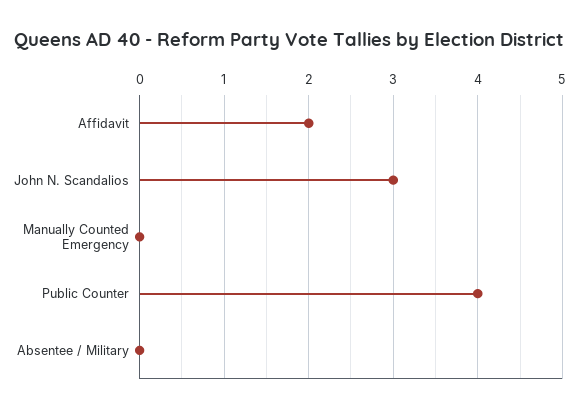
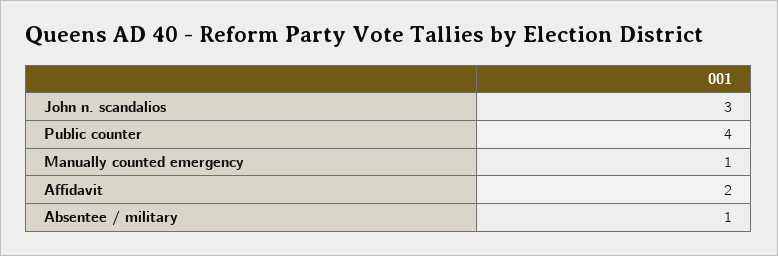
Manually Counted Emergency: 0 -> 1
Absentee / Military: 0 -> 1

